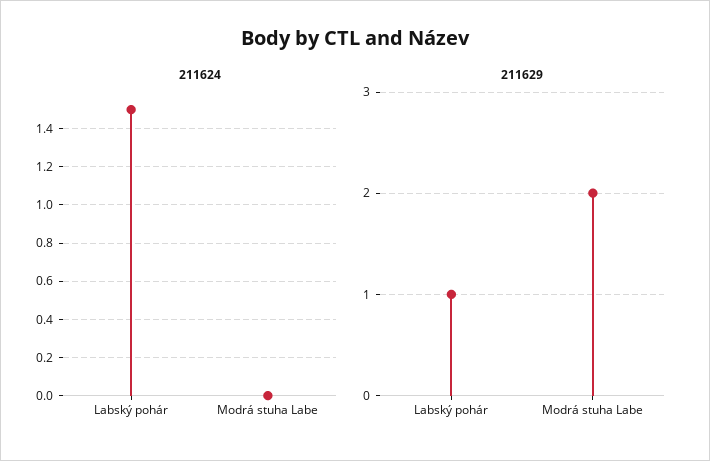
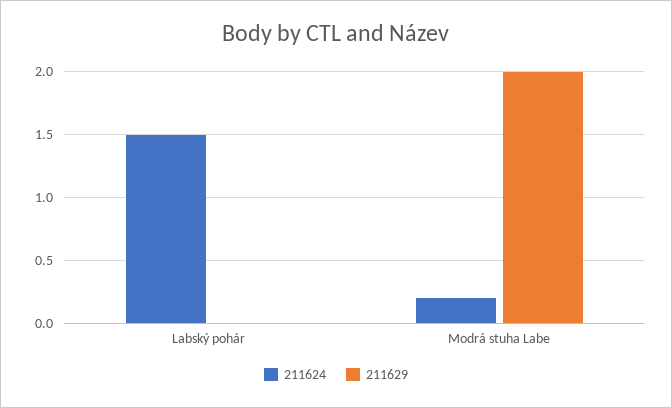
211624, Modrá stuha Labe: 0 -> 0.2
211629, Labský pohár: 1 -> 0

